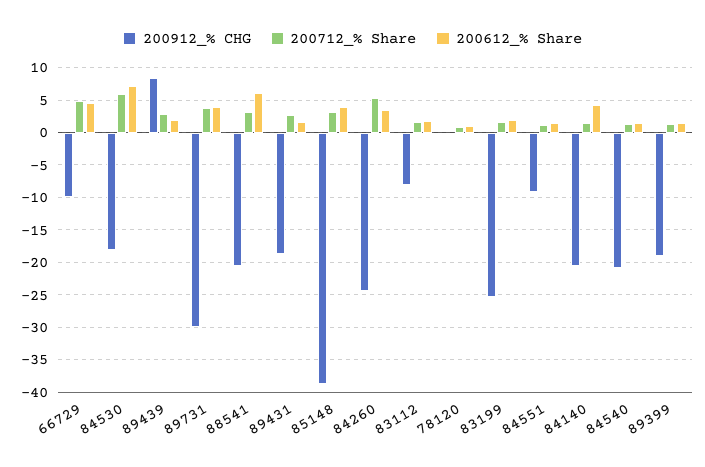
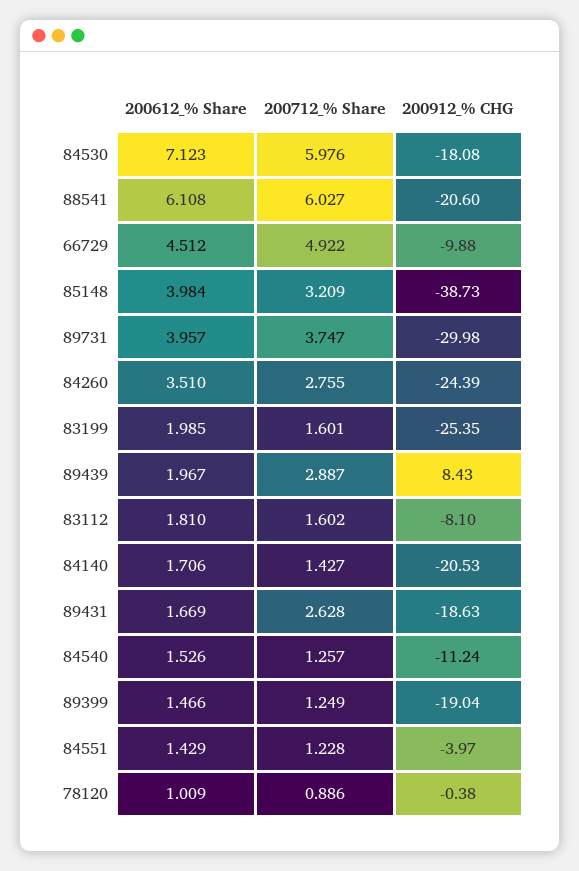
200712_% Share, 88541: 3 -> 6.027
200712_% Share, 84260: 5 -> 2.755
200912_% CHG, 84551: -9 -> -3.97
200612_% Share, 84140: 4 -> 1.706
200912_% CHG, 84540: -21 -> -11.24

